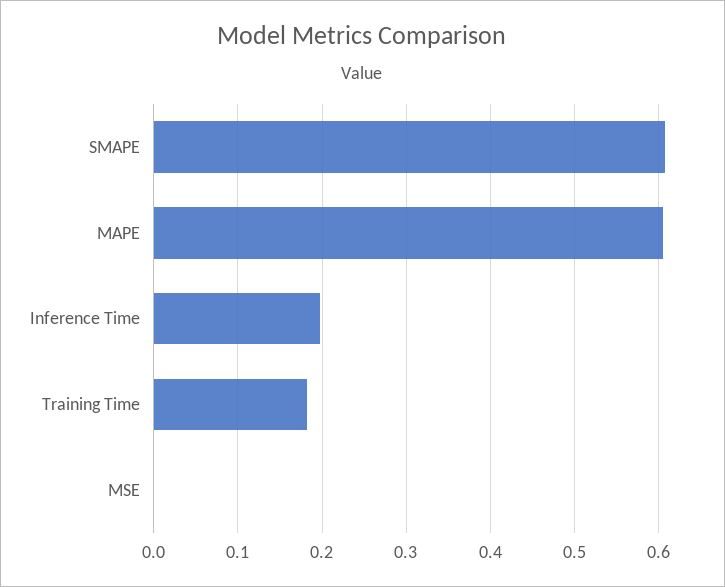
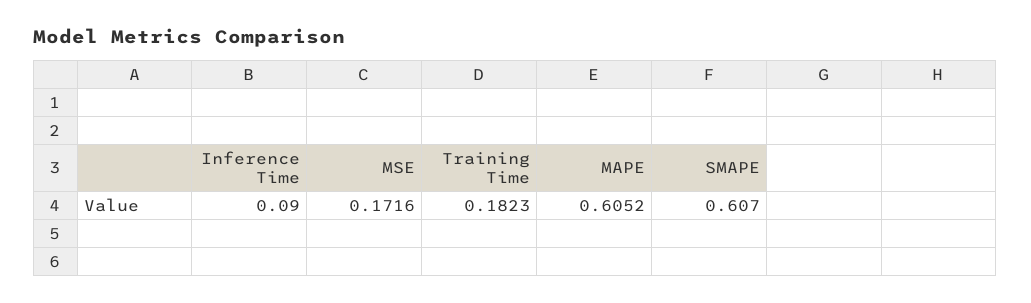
Inference Time: 0.2 -> 0.09
MSE: 0 -> 0.1716

